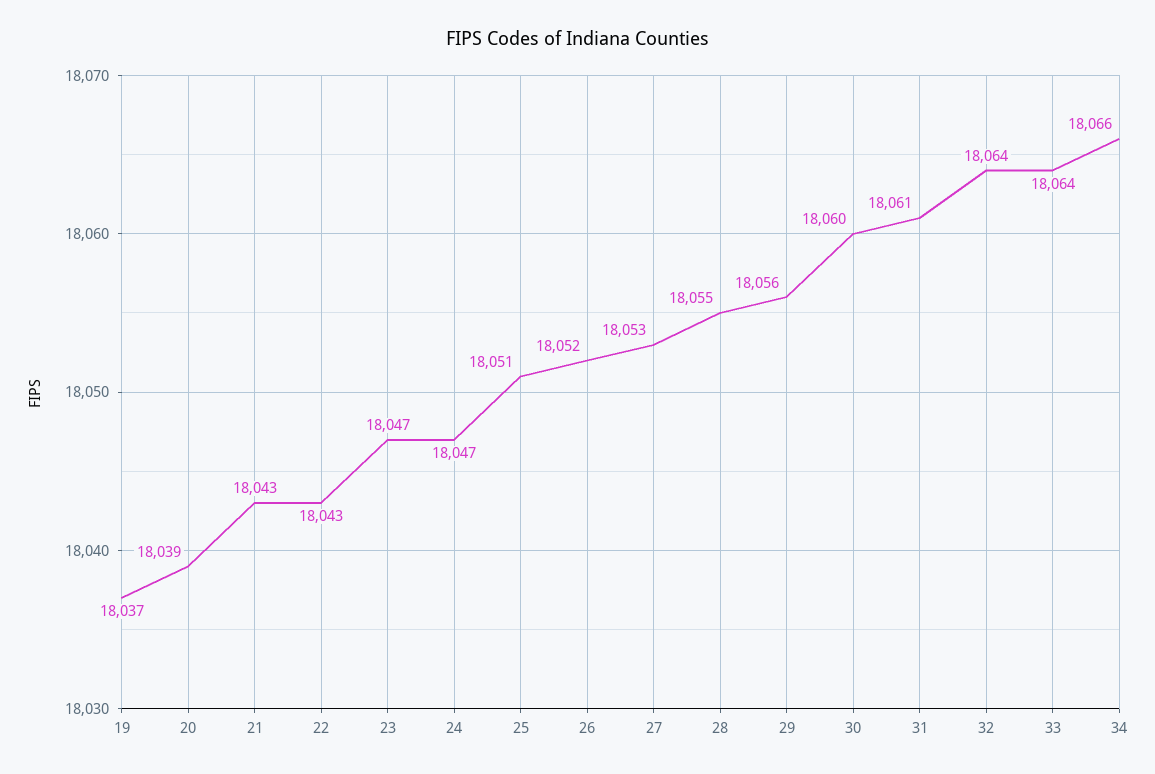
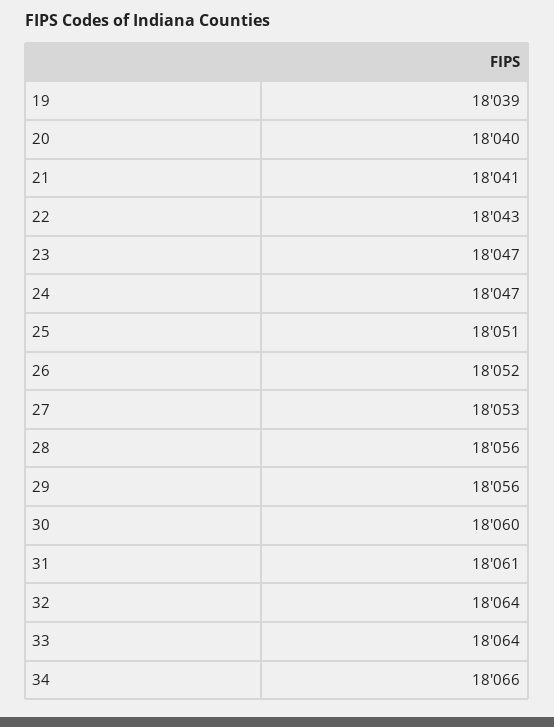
19: 18037 -> 18039
20: 18039 -> 18040
21: 18043 -> 18041
28: 18055 -> 18056

